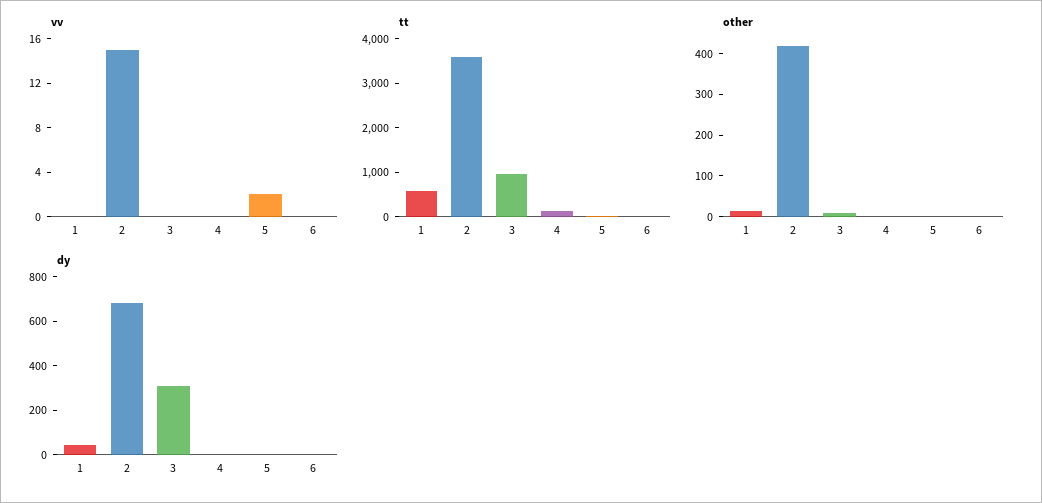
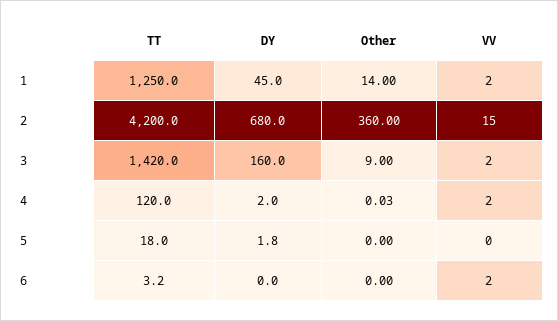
vv, 1: 0 -> 2
vv, 3: 0 -> 2
vv, 4: 0 -> 2
vv, 5: 2 -> 0
vv, 6: 0 -> 2
tt, 1: 600 -> 1250
tt, 2: 3600 -> 4200
tt, 3: 1000 -> 1420
other, 2: 420 -> 360
dy, 3: 300 -> 160

